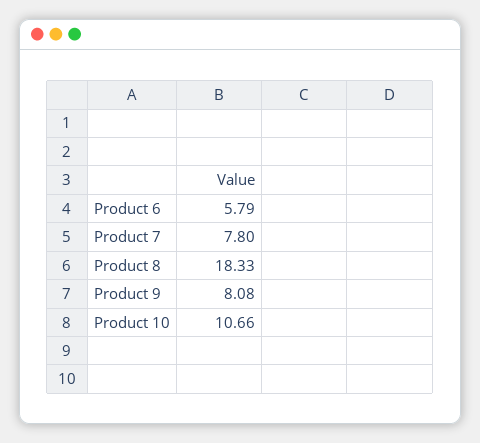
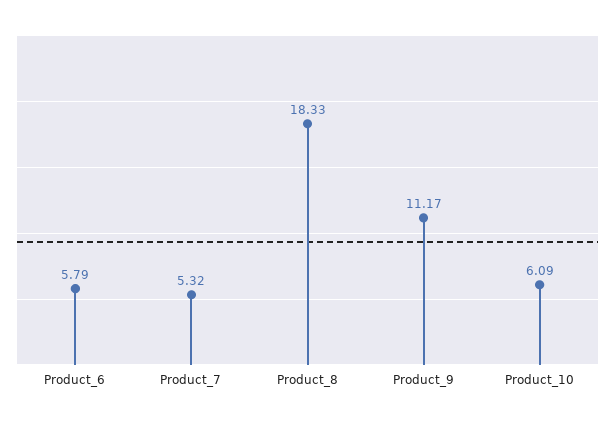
Product 7: 7.8 -> 5.32
Product 9: 8.08 -> 11.17
Product 10: 10.66 -> 6.09

